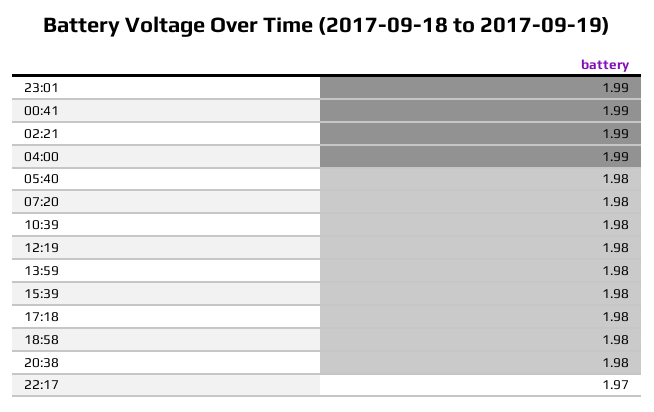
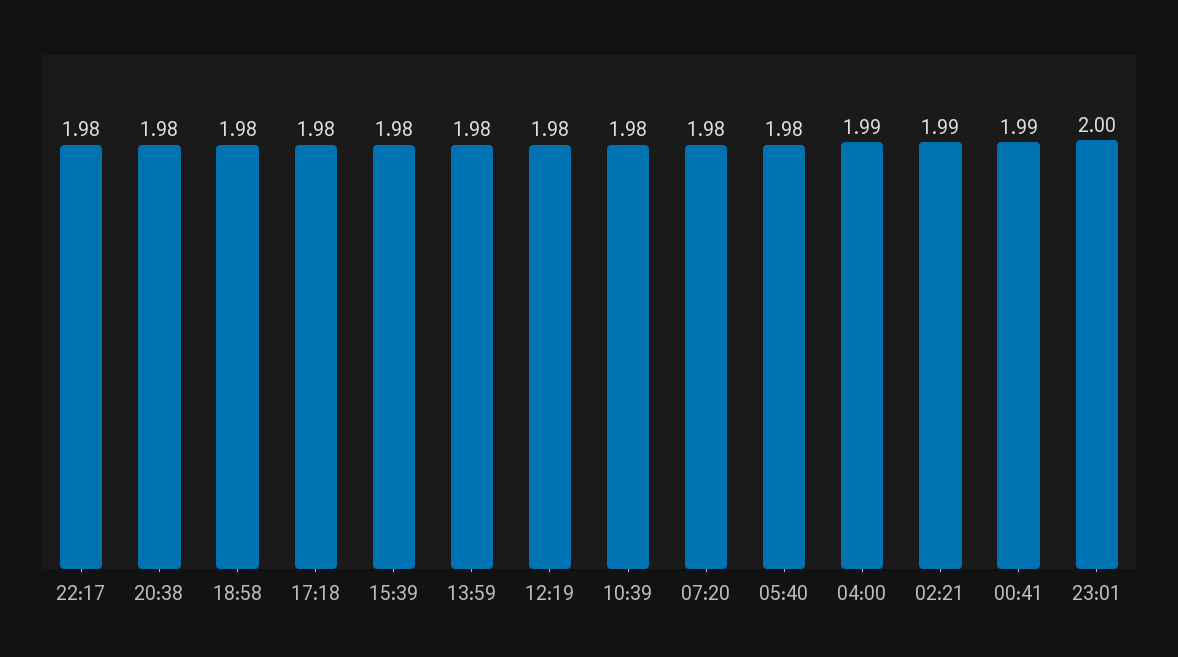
23:01: 1.99 -> 2
22:17: 1.97 -> 1.98

